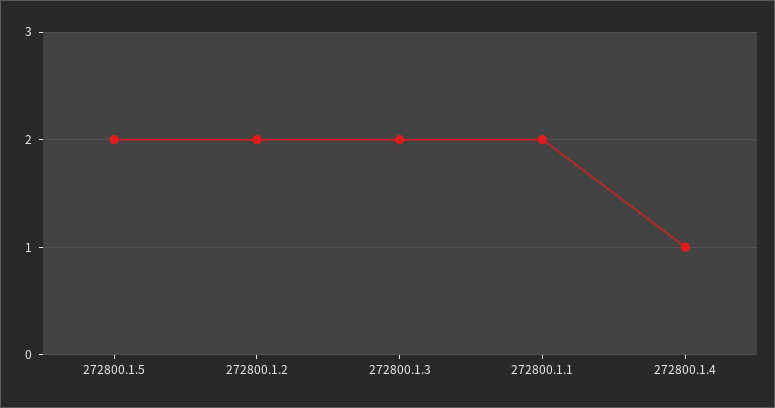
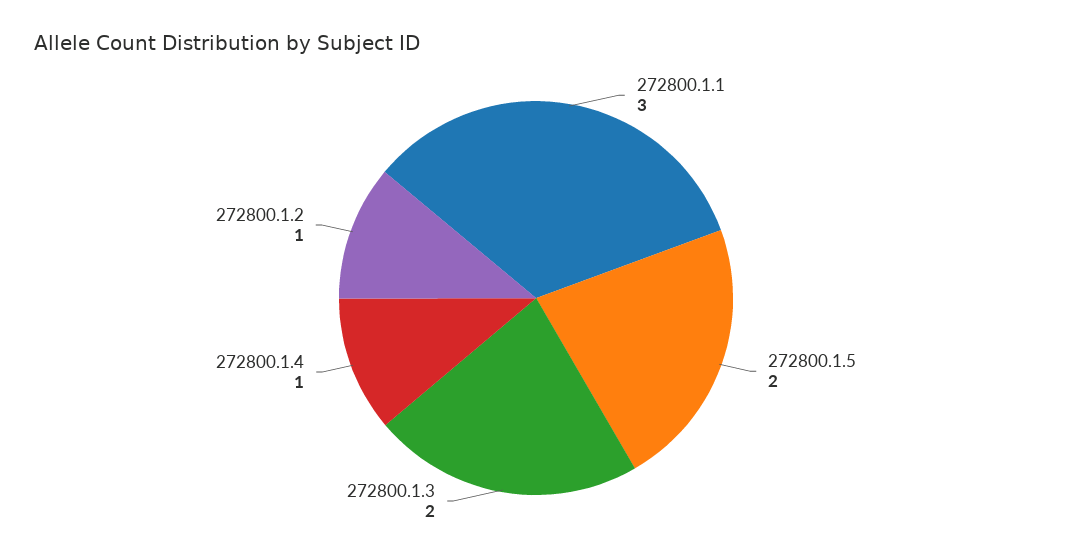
272800.1.2: 2 -> 1
272800.1.1: 2 -> 3

